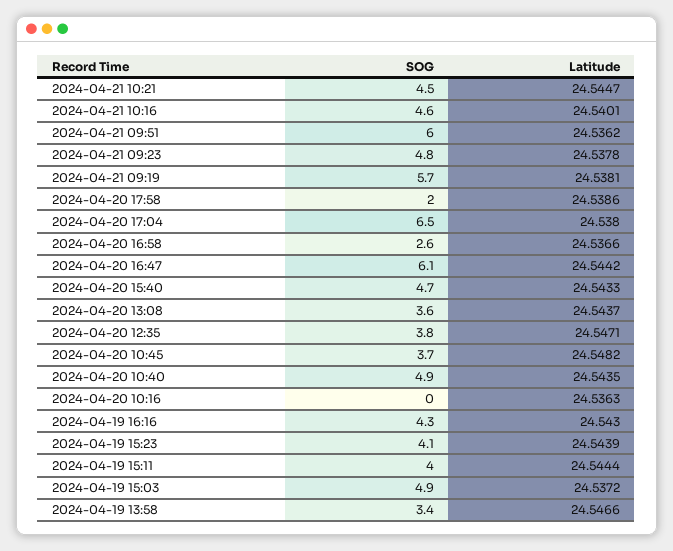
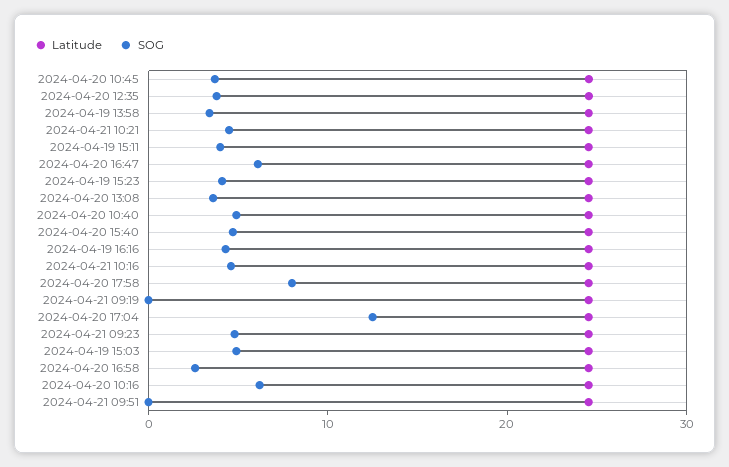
SOG, 2024-04-21 09:51: 6 -> 0
SOG, 2024-04-21 09:19: 5.7 -> 0
SOG, 2024-04-20 17:58: 2 -> 8
SOG, 2024-04-20 17:04: 6.5 -> 12
SOG, 2024-04-20 10:16: 0 -> 6

